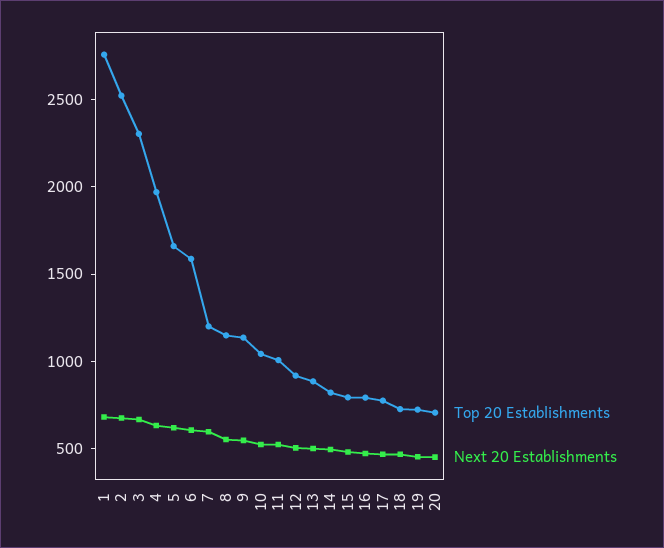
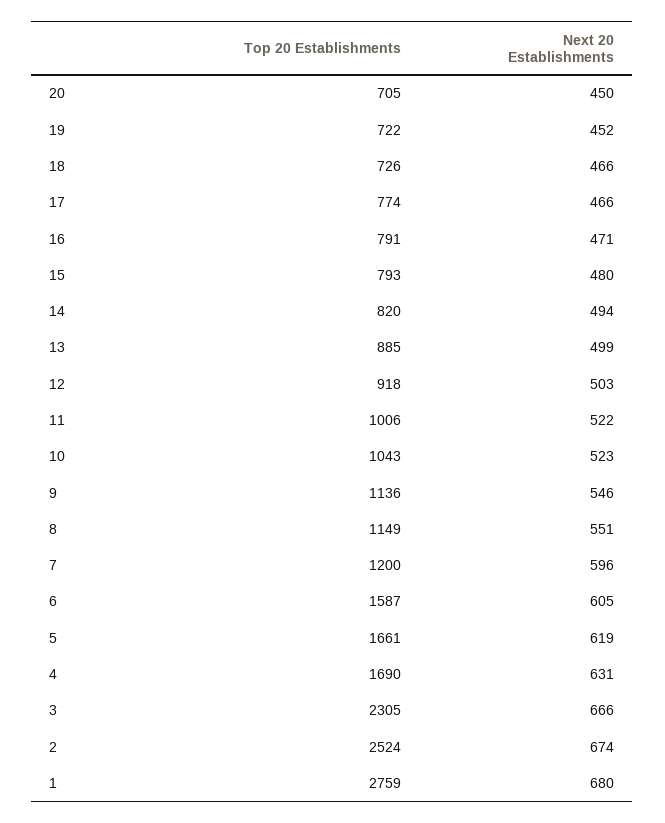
Top 20 Establishments, 4: 2000 -> 1690

